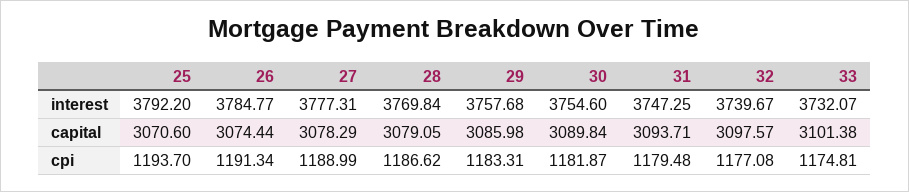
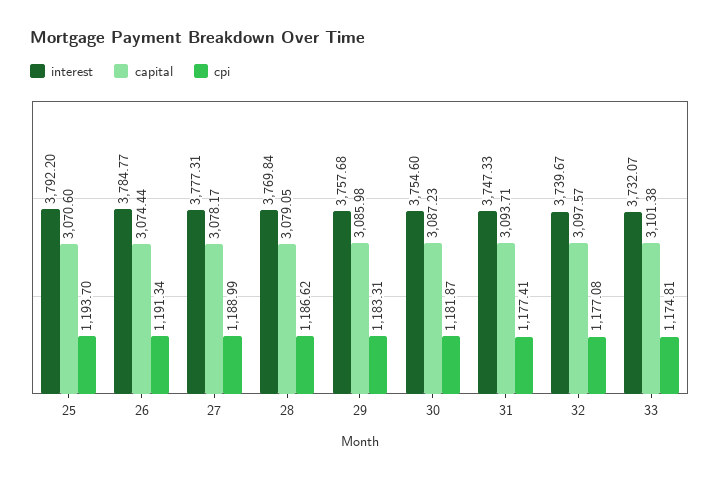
interest, 31: 3747.25 -> 3747.33
capital, 27: 3078.29 -> 3078.17
capital, 30: 3089.84 -> 3087.23
cpi, 31: 1179.48 -> 1177.41

